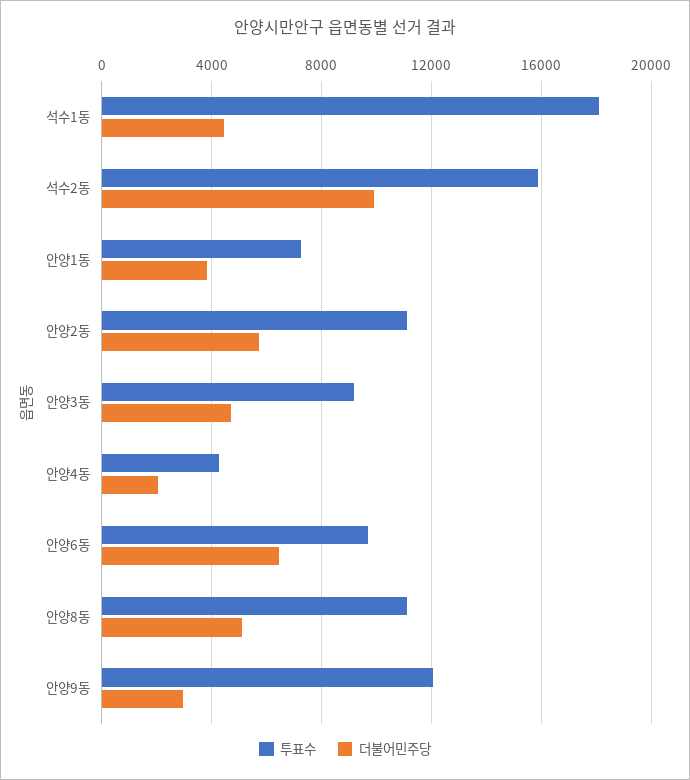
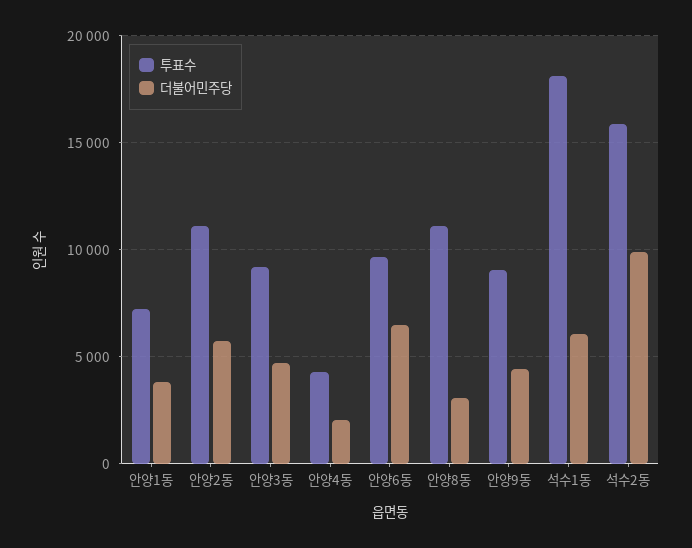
더불어민주당, 석수1동: 4500 -> 6000
더불어민주당, 안양8동: 5000 -> 3000
투표수, 안양9동: 12000 -> 9000
더불어민주당, 안양9동: 3000 -> 4500

